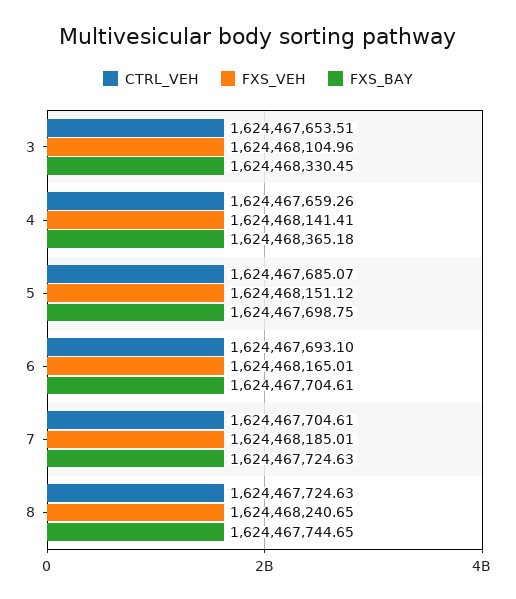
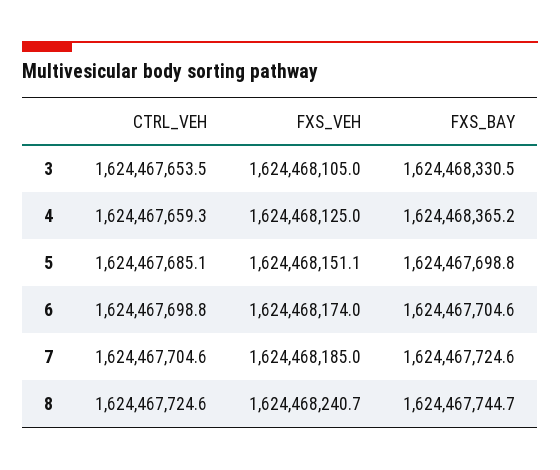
FXS_VEH, 4: 1624468141.41 -> 1624468125
CTRL_VEH, 6: 1624467693.1 -> 1624467698.8
FXS_VEH, 6: 1624468165.01 -> 1624468174

